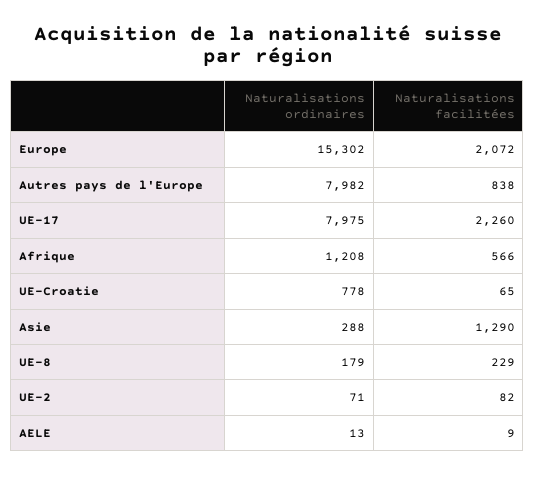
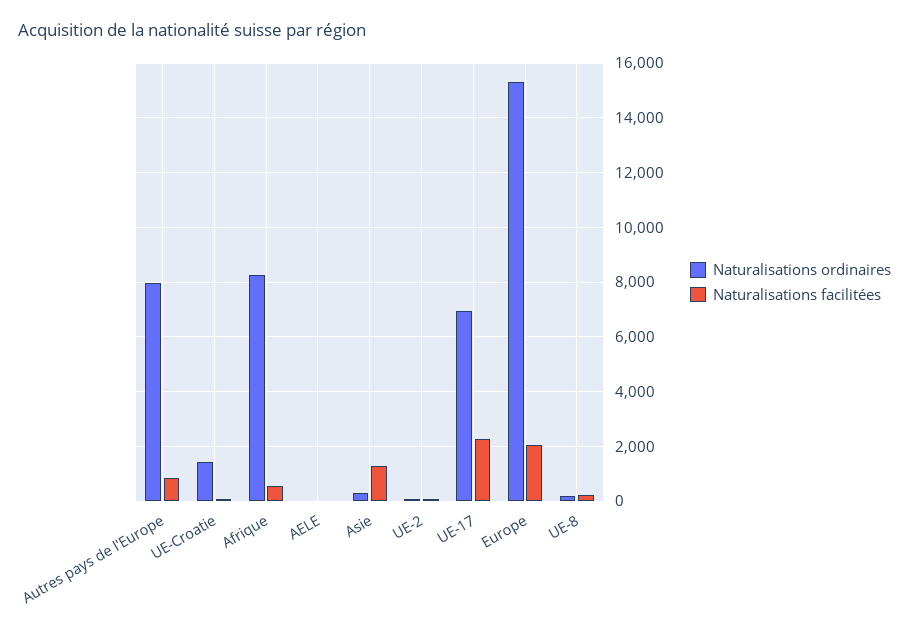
Naturalisations ordinaires, UE-17: 7975 -> 7000
Naturalisations ordinaires, Afrique: 1208 -> 8250
Naturalisations ordinaires, UE-Croatie: 778 -> 1500

